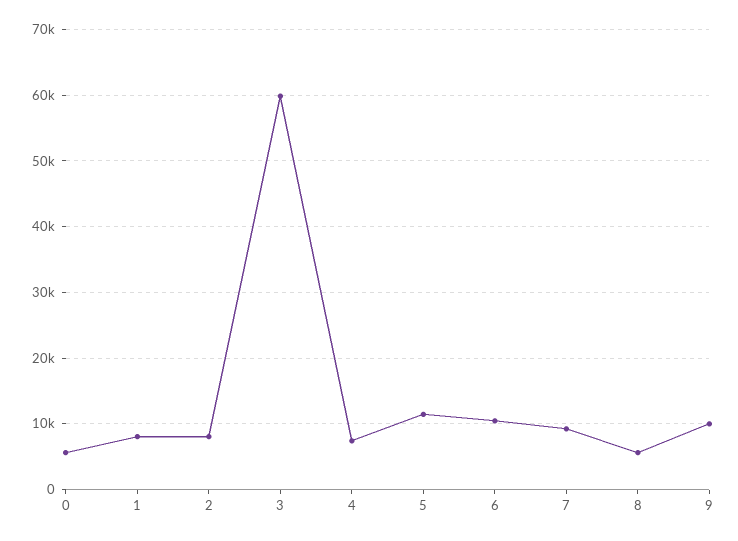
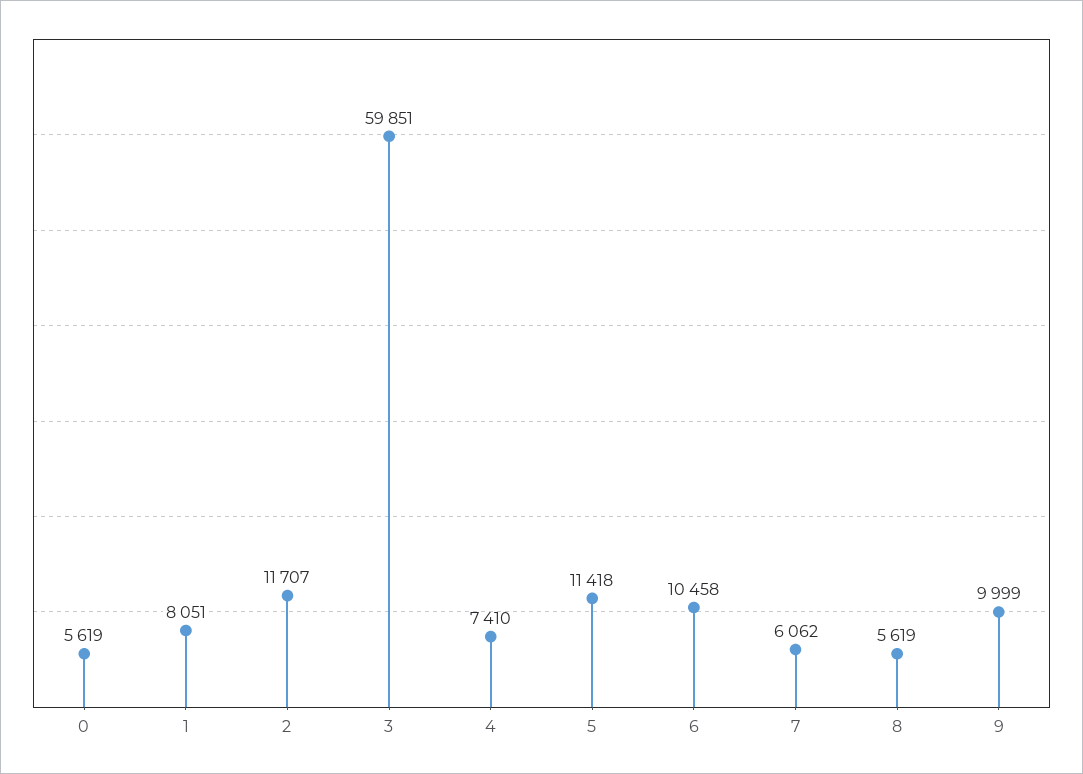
2: 8000 -> 11707
7: 9000 -> 6062

